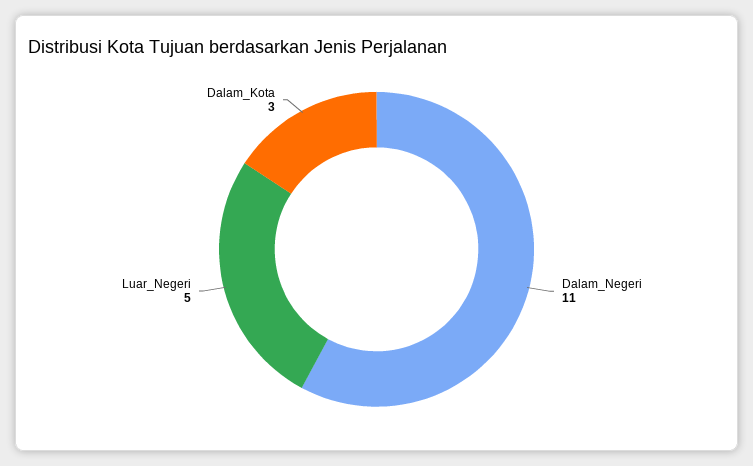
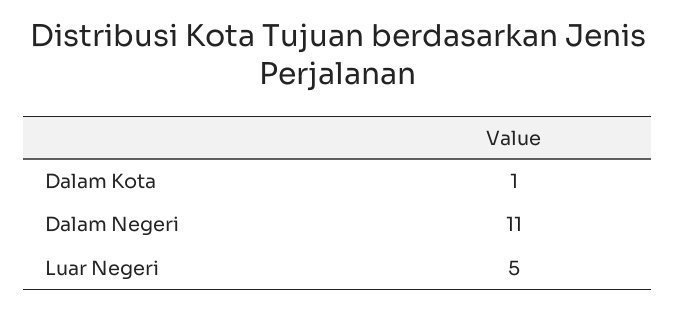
Dalam_Kota: 3 -> 1

